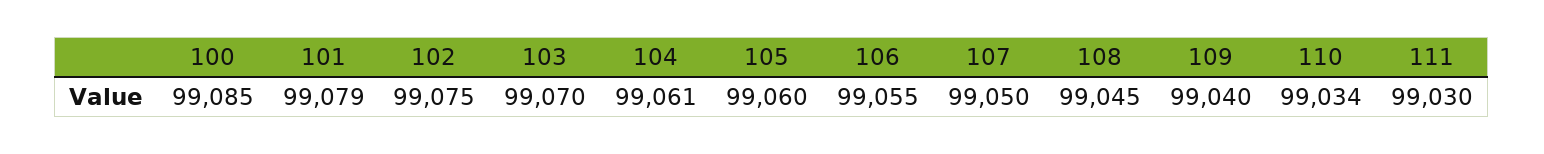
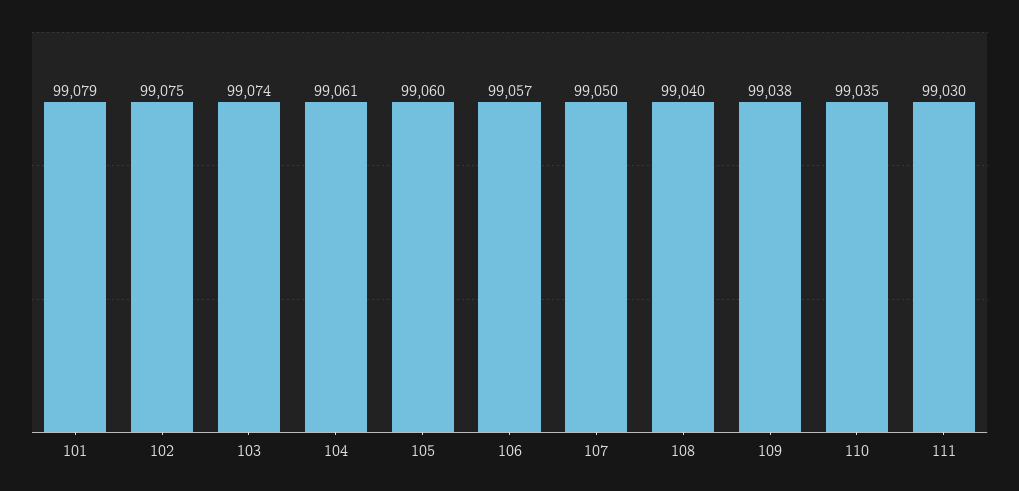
100: 99085 -> none
103: 99070 -> 99074
106: 99055 -> 99057
108: 99045 -> 99040
109: 99040 -> 99038
110: 99034 -> 99035

